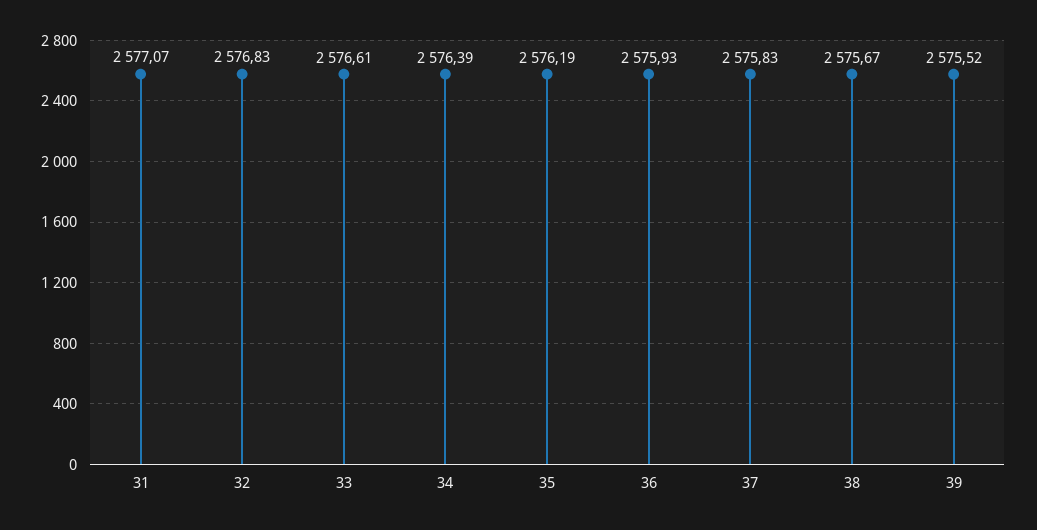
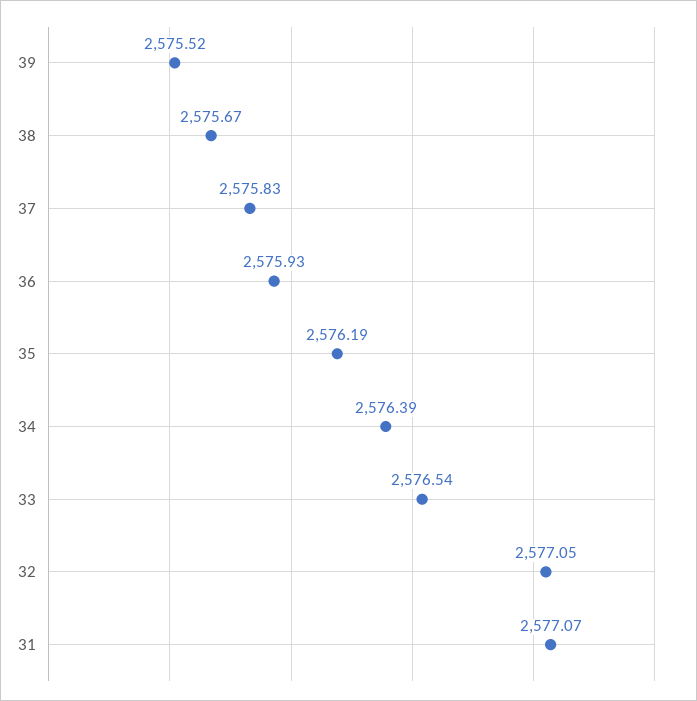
32: 2576.83 -> 2577.05
33: 2576.61 -> 2576.54

